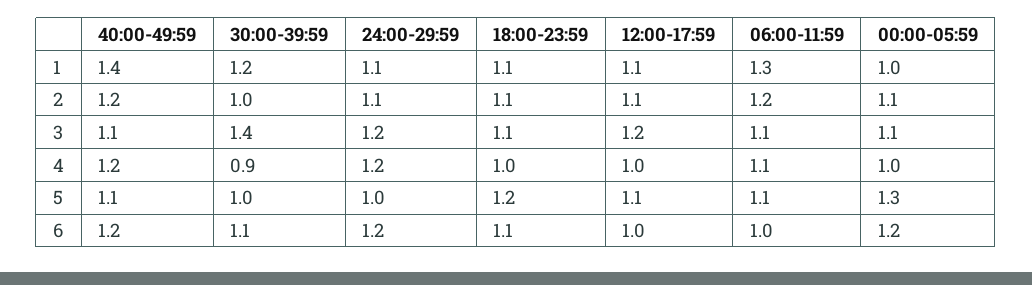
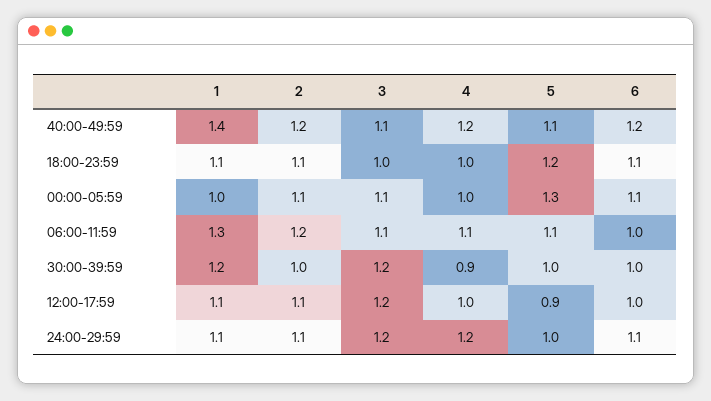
30:00-39:59, 3: 1.4 -> 1.2
18:00-23:59, 3: 1.1 -> 1
12:00-17:59, 5: 1.1 -> 0.9
30:00-39:59, 6: 1.1 -> 1
24:00-29:59, 6: 1.2 -> 1.1
00:00-05:59, 6: 1.2 -> 1.1

